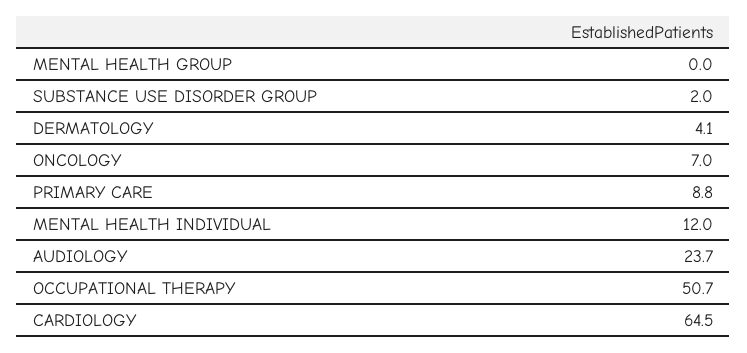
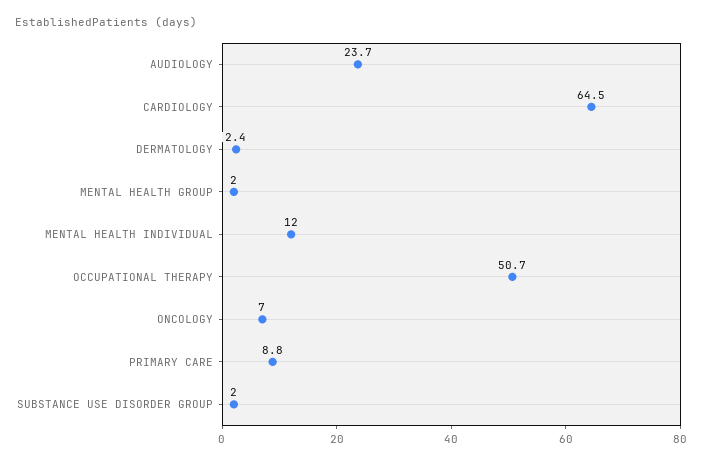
MENTAL HEALTH GROUP: 0 -> 2
DERMATOLOGY: 4.1 -> 2.4

